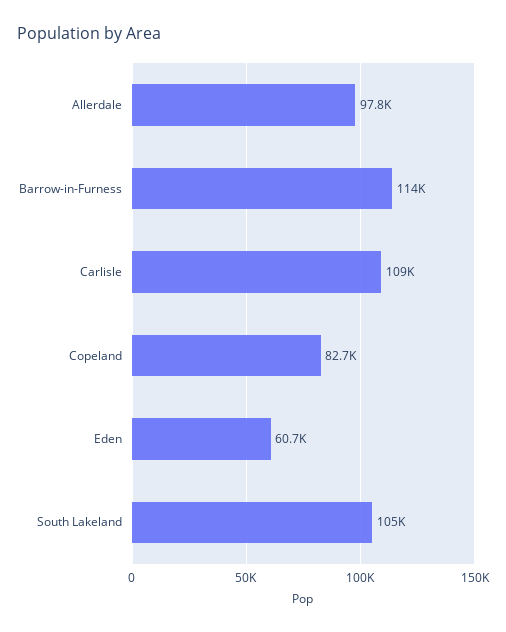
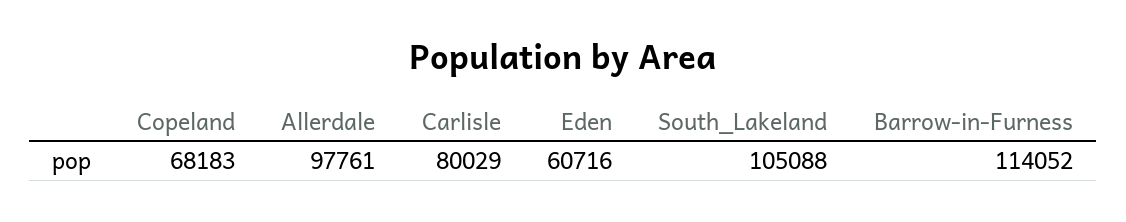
Carlisle: 109000 -> 80029
Copeland: 82700 -> 68183

